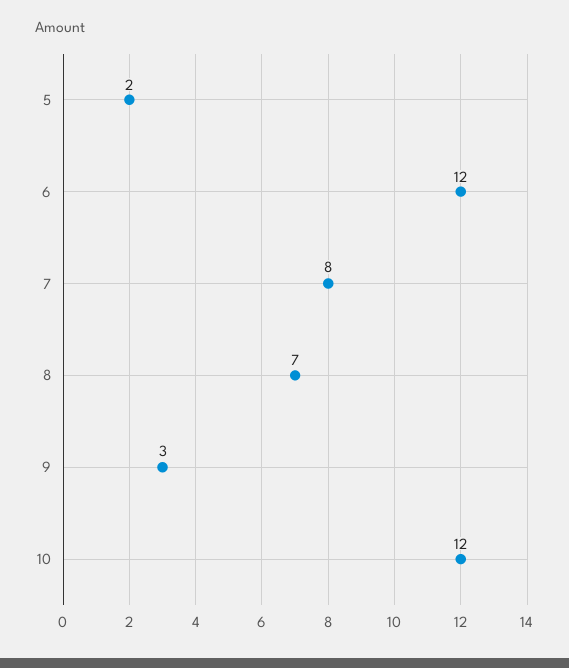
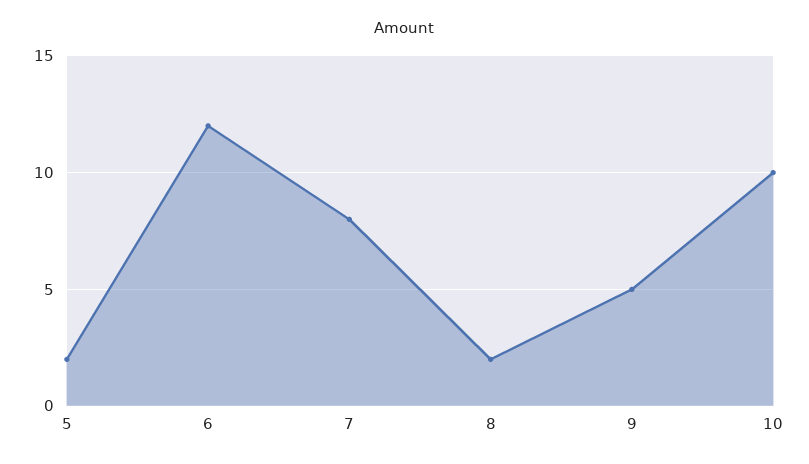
8: 7 -> 2
9: 3 -> 5
10: 12 -> 10

